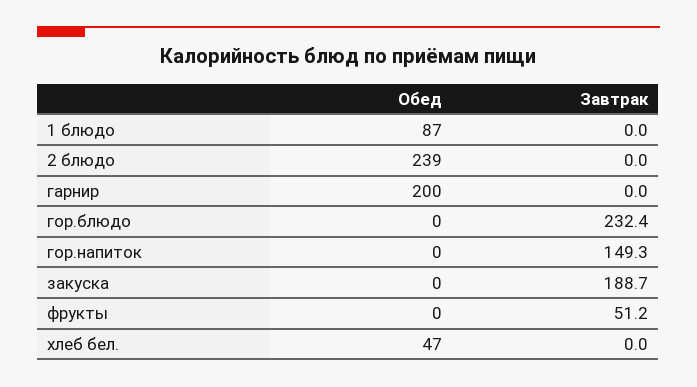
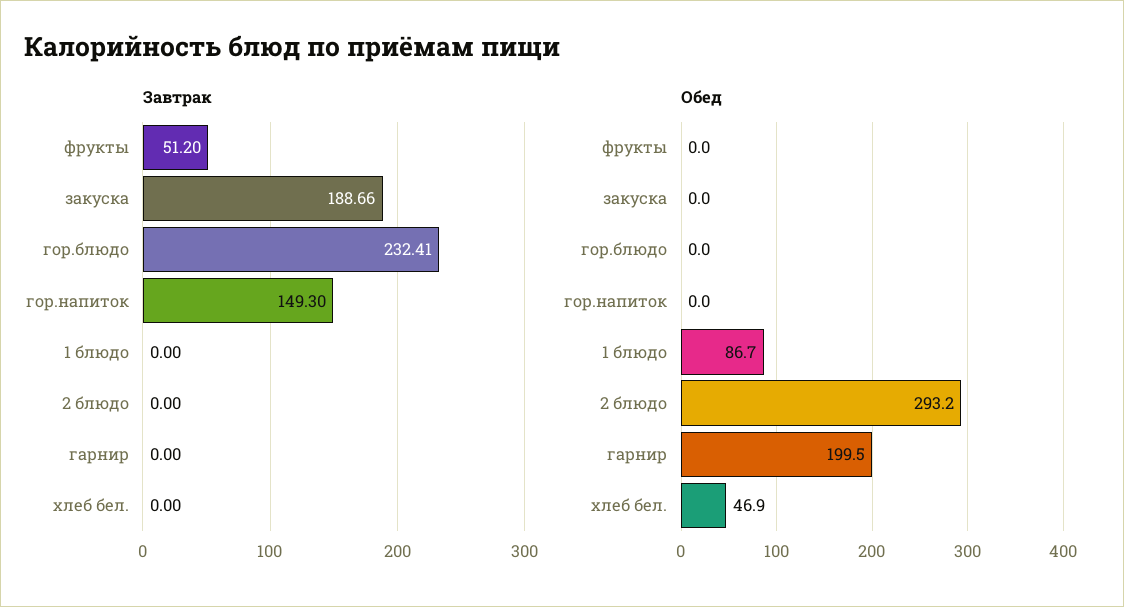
Обед, 2 блюдо: 239 -> 293.2

